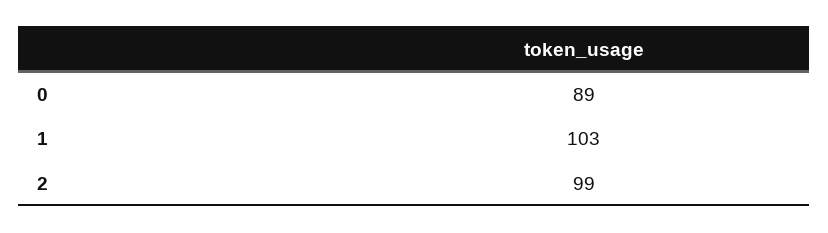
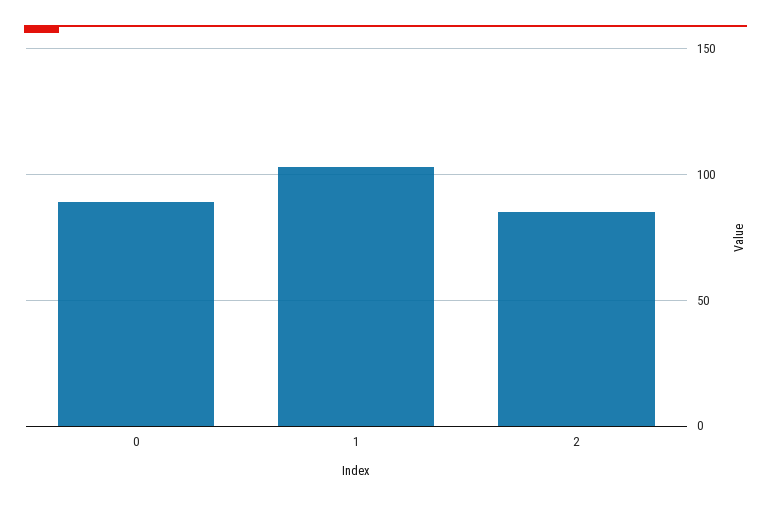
2: 99 -> 85

